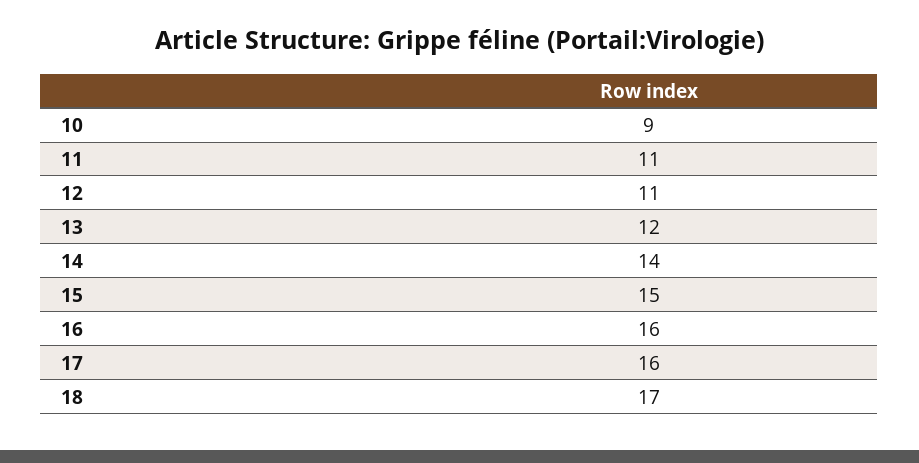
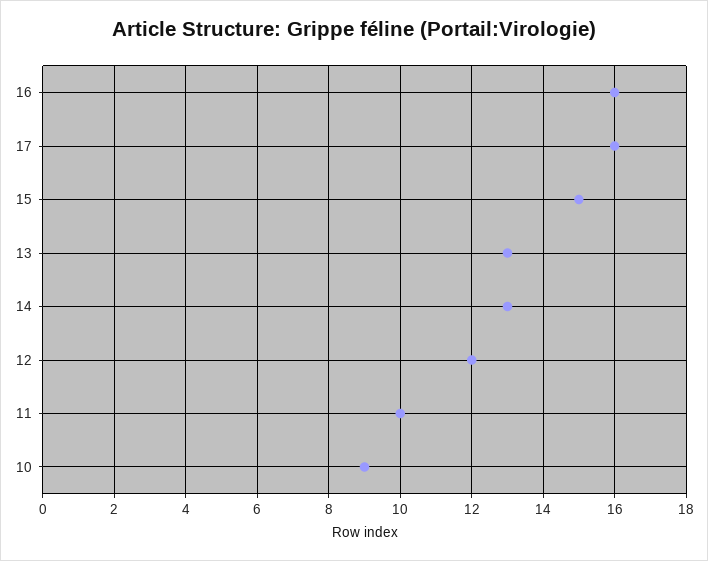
11: 11 -> 10
12: 11 -> 12
13: 12 -> 13
14: 14 -> 13
18: 17 -> none

